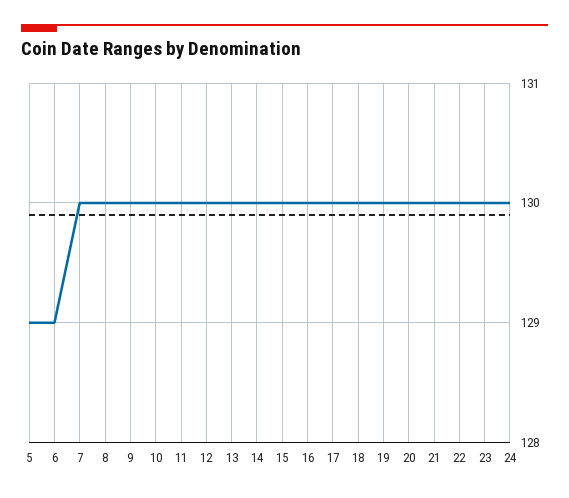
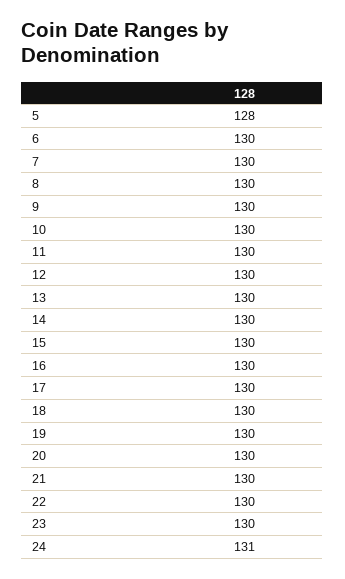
5: 129 -> 128
6: 129 -> 130
24: 130 -> 131

